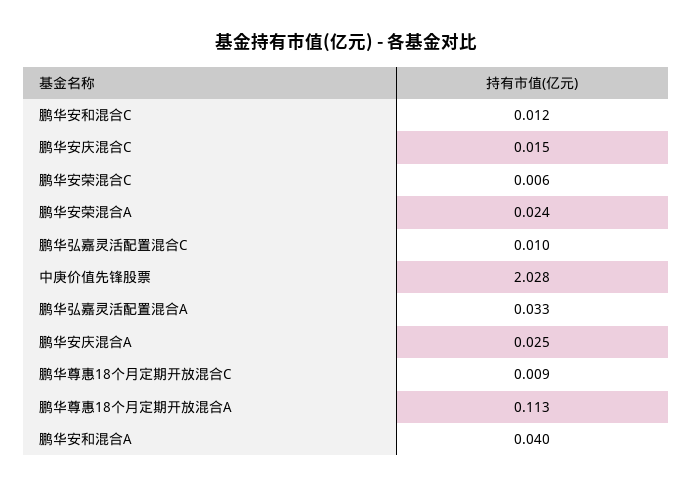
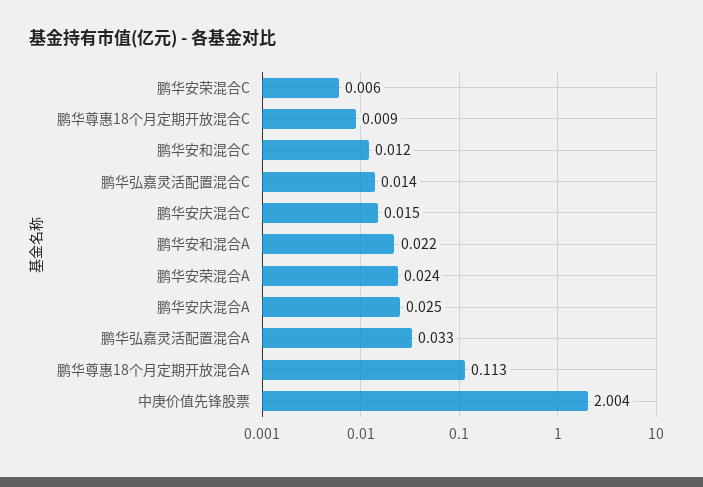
鹏华弘嘉灵活配置混合C: 0.01 -> 0.014
中庚价值先锋股票: 2.028 -> 2.004
鹏华安和混合A: 0.04 -> 0.022

